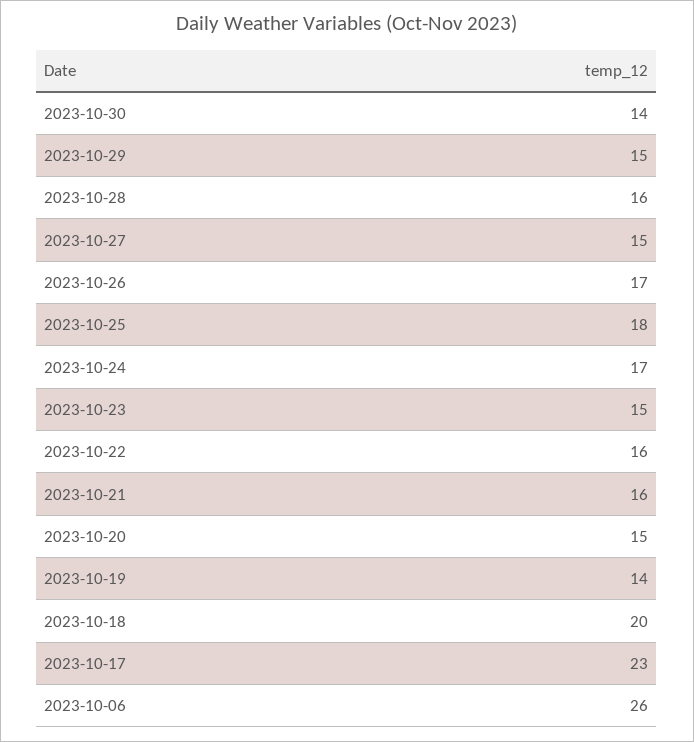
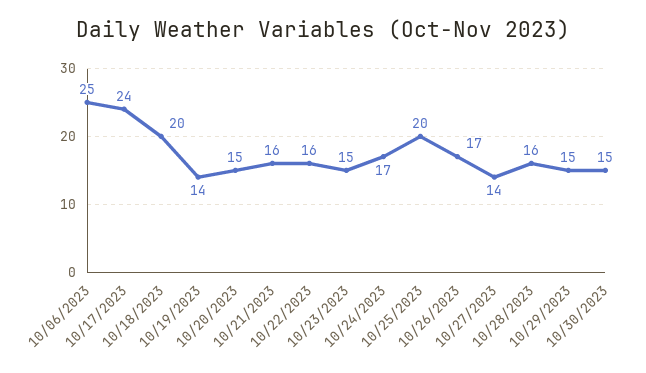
2023-10-30: 14 -> 15
2023-10-27: 15 -> 14
2023-10-25: 18 -> 20
2023-10-17: 23 -> 24
2023-10-06: 26 -> 25

